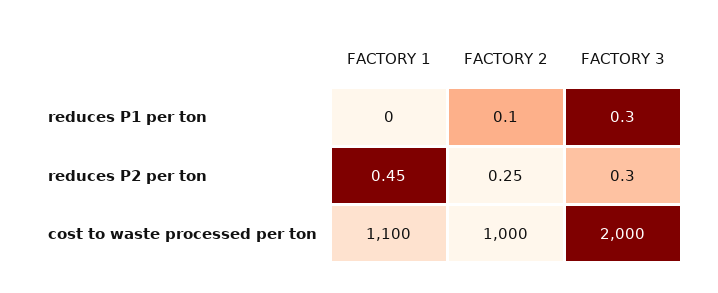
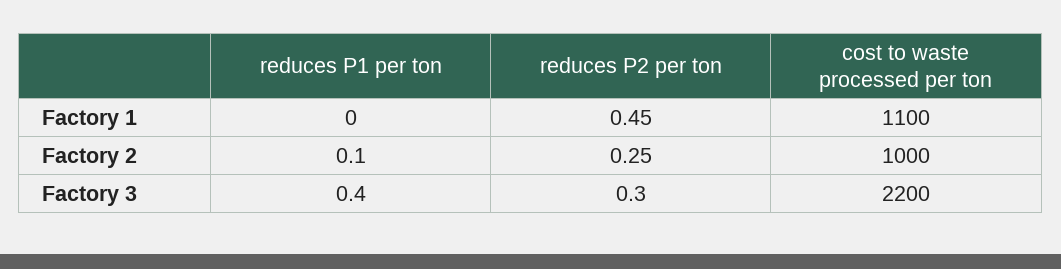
FACTORY 3, reduces P1 per ton: 0.3 -> 0.4
FACTORY 3, cost to waste processed per ton: 2000 -> 2200

